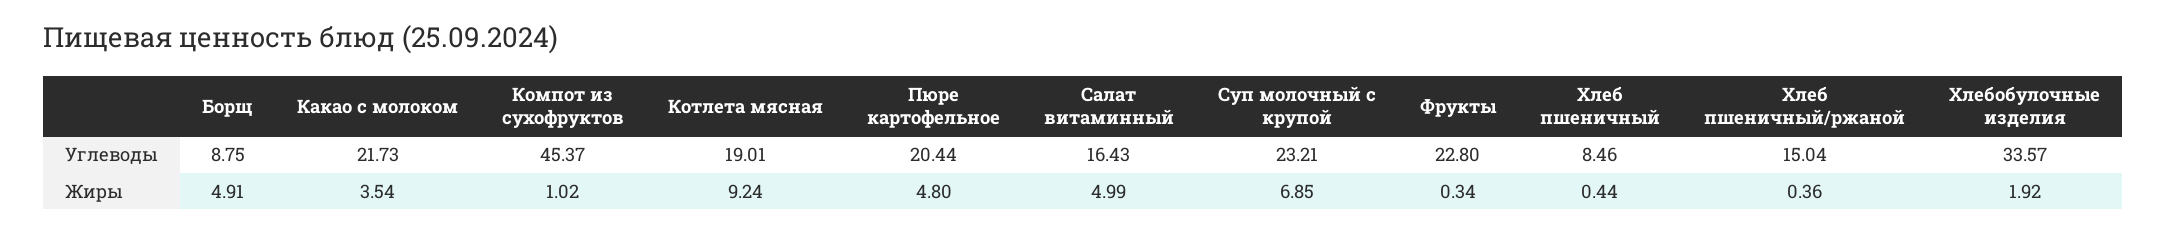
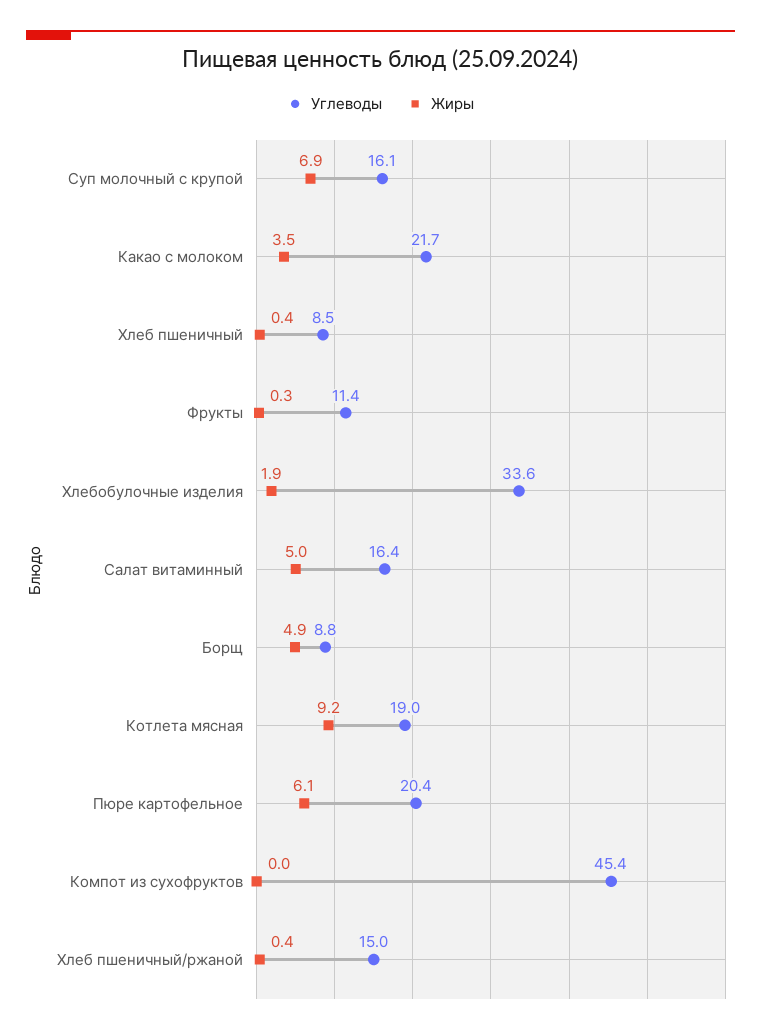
Углеводы, Суп молочный с крупой: 23.21 -> 16.1
Углеводы, Фрукты: 22.8 -> 11.4
Жиры, Компот из сухофруктов: 1.02 -> 0
Жиры, Пюре картофельное: 4.8 -> 6.1

